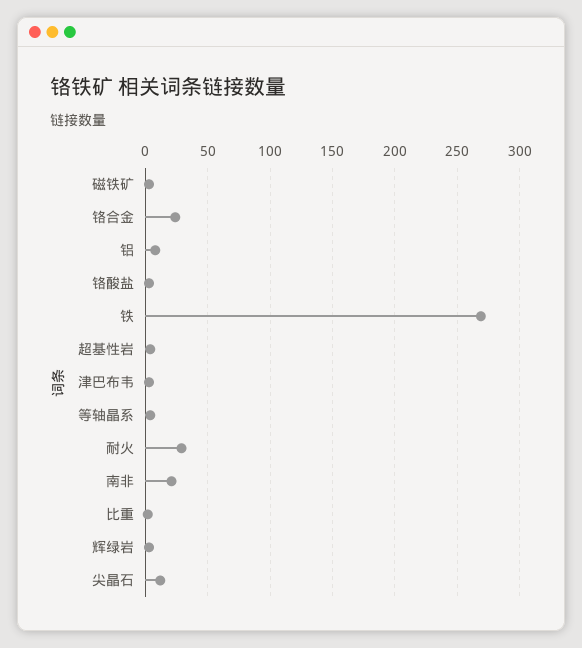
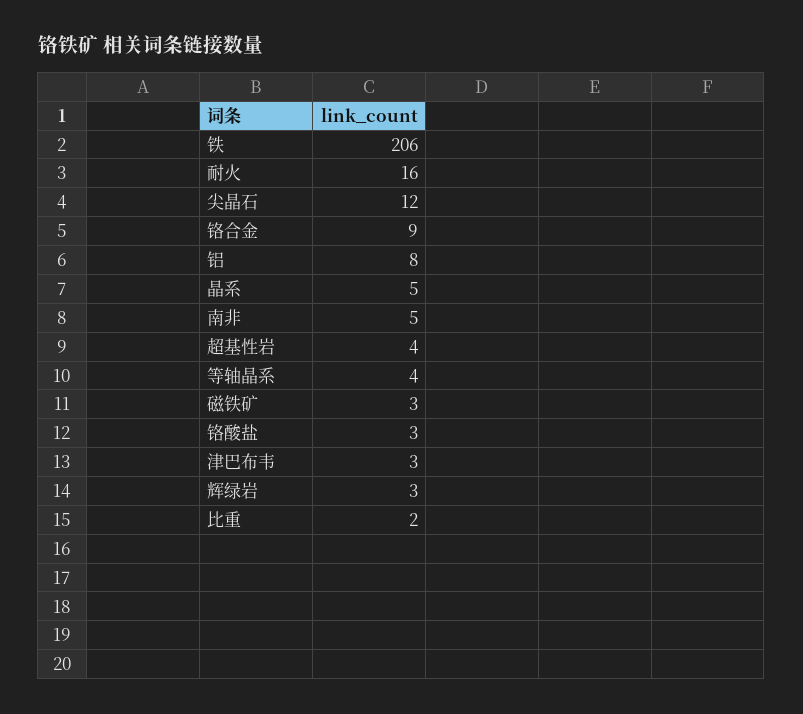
铬合金: 25 -> 9
铁: 270 -> 206
耐火: 30 -> 16
南非: 20 -> 5
晶系: none -> 5

